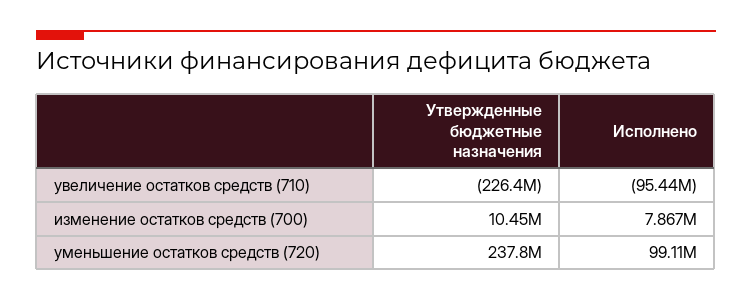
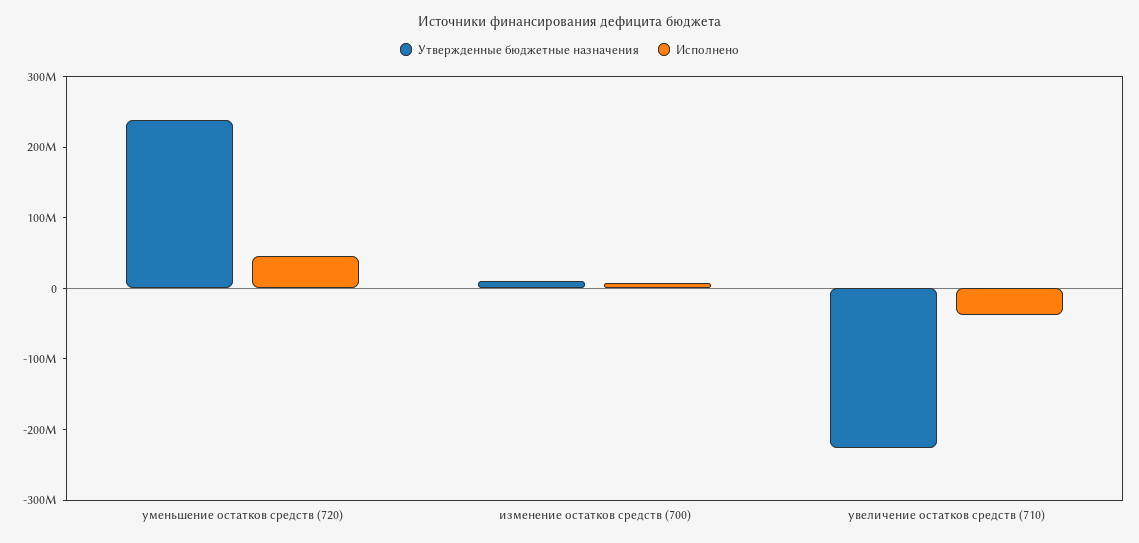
Исполнено, увеличение остатков средств (710): -95440000 -> -40000000
Исполнено, уменьшение остатков средств (720): 99110000 -> 40000000

